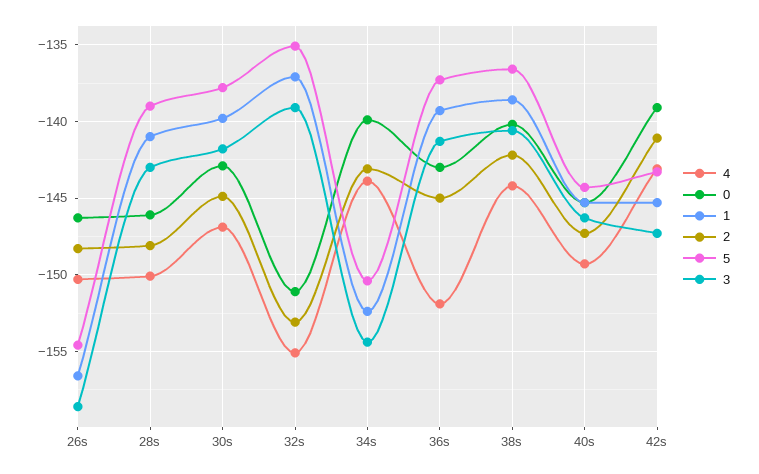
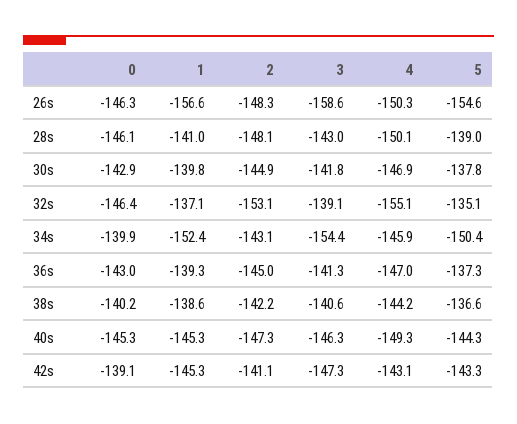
0, 32s: -151 -> -146.4
4, 34s: -144 -> -145.9
4, 36s: -152 -> -147

